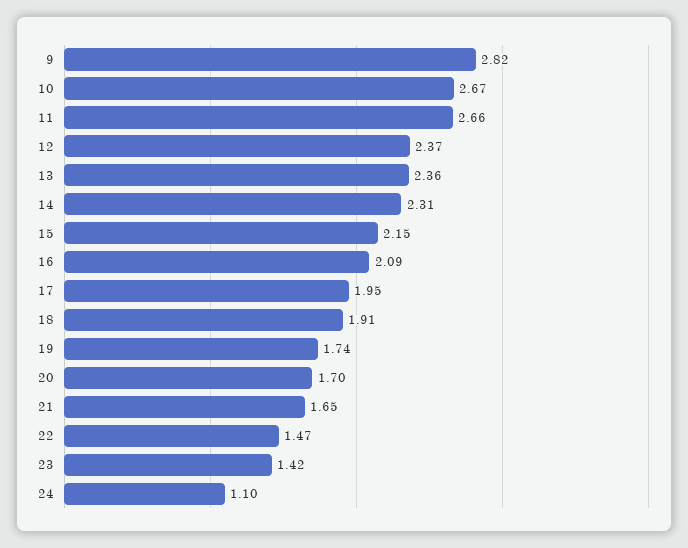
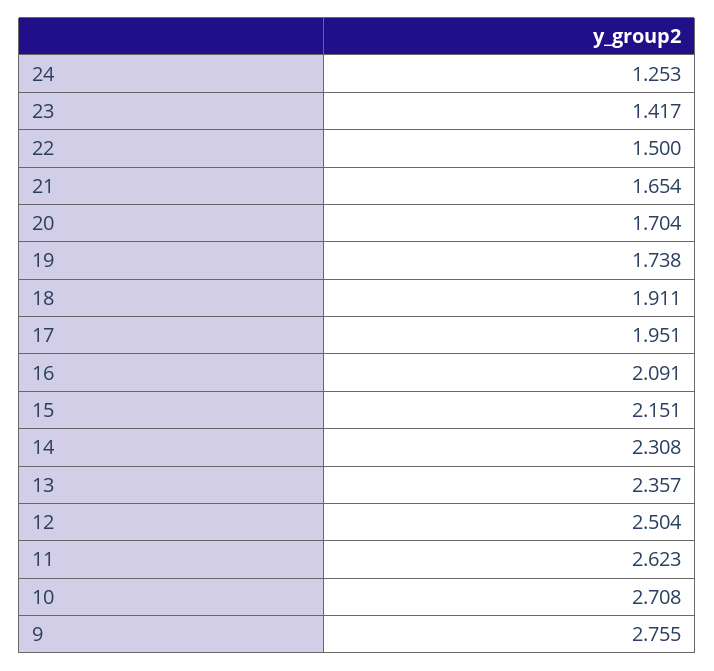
9: 2.82 -> 2.755
10: 2.67 -> 2.708
11: 2.66 -> 2.623
12: 2.37 -> 2.504
22: 1.47 -> 1.5
24: 1.1 -> 1.253

